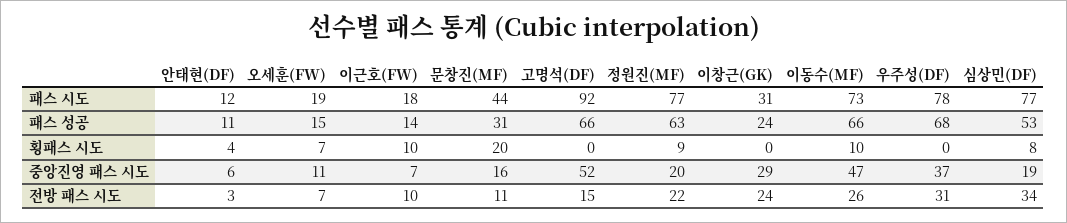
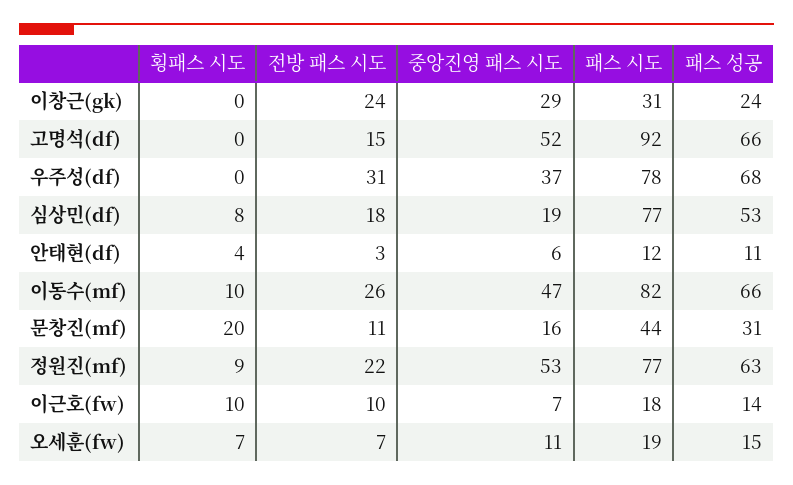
이동수(MF), 패스 시도: 73 -> 82
정원진(MF), 중앙진영 패스 시도: 20 -> 53
심상민(DF), 전방 패스 시도: 34 -> 18

